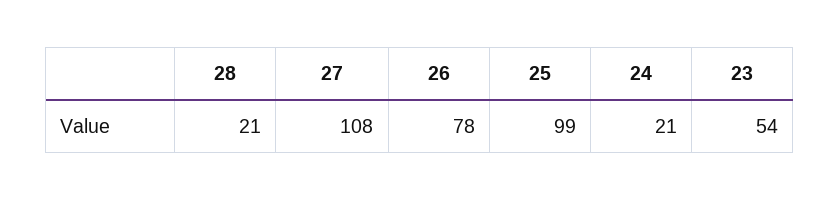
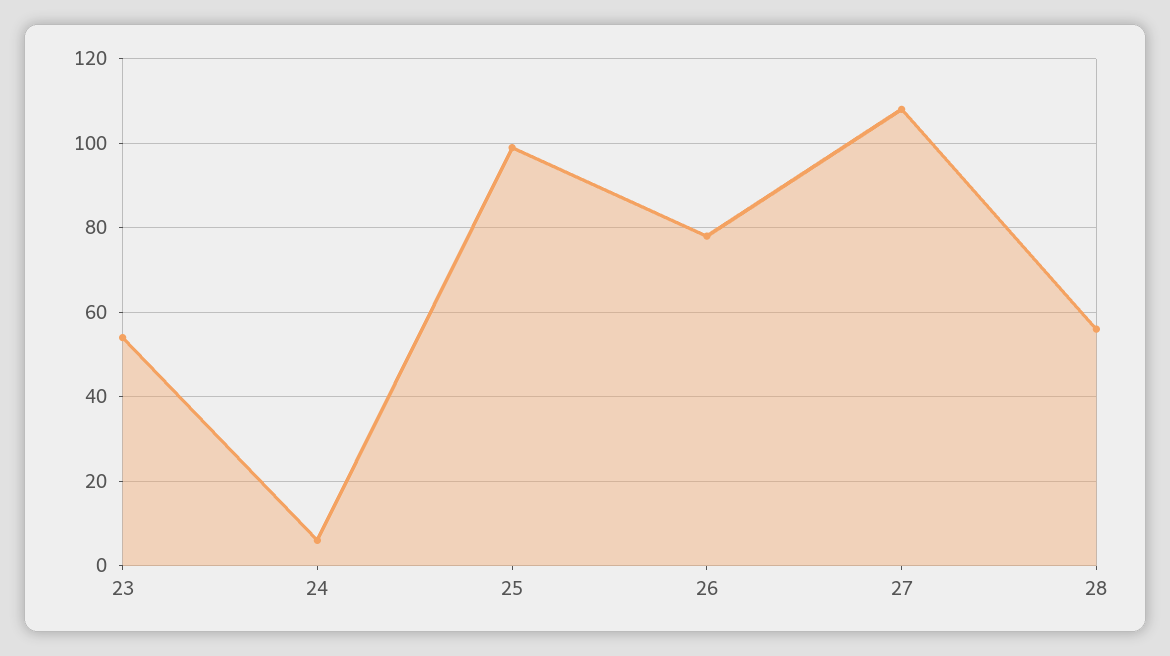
28: 21 -> 55
24: 21 -> 5

